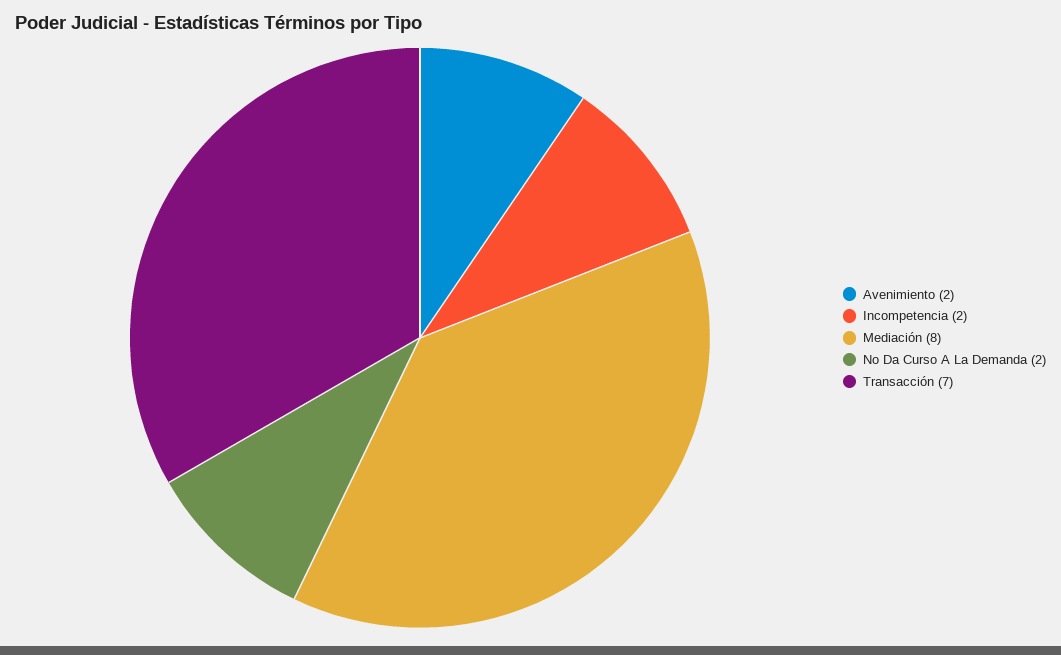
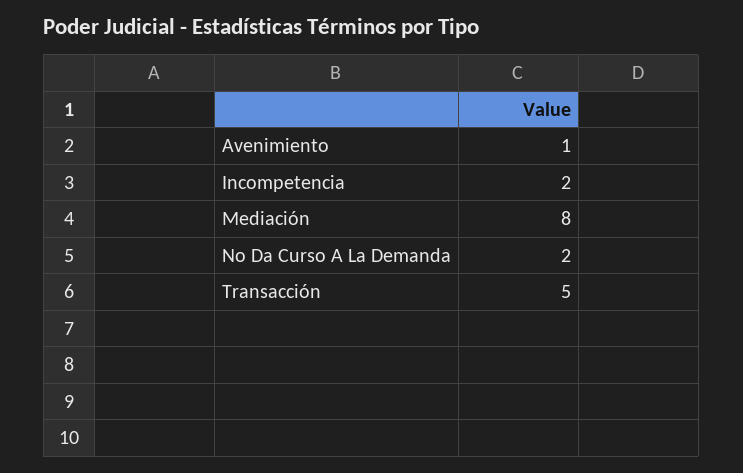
Avenimiento: 2 -> 1
Transacción: 7 -> 5

